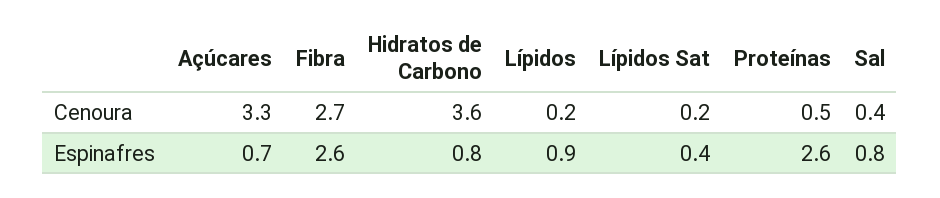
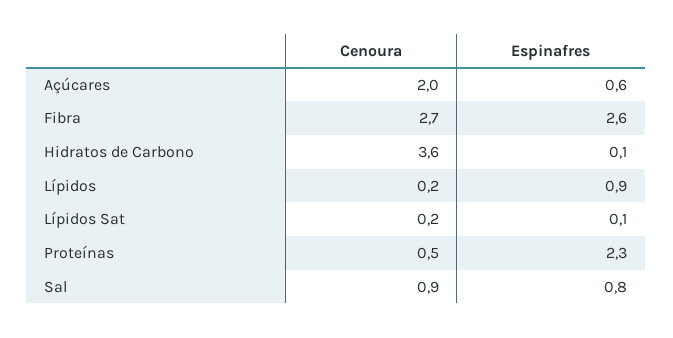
Açúcares, Cenoura: 3.3 -> 2
Sal, Cenoura: 0.4 -> 0.9
Açúcares, Espinafres: 0.7 -> 0.6
Hidratos de Carbono, Espinafres: 0.8 -> 0.1
Lípidos Sat, Espinafres: 0.4 -> 0.1
Proteínas, Espinafres: 2.6 -> 2.3

